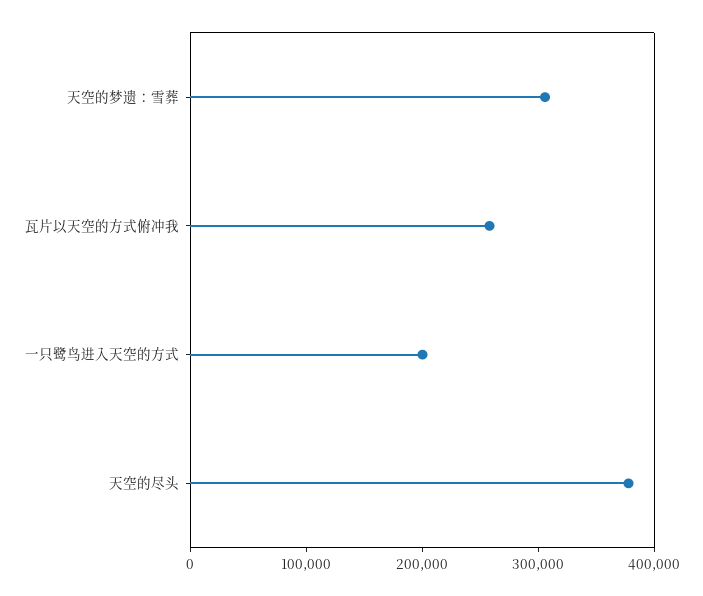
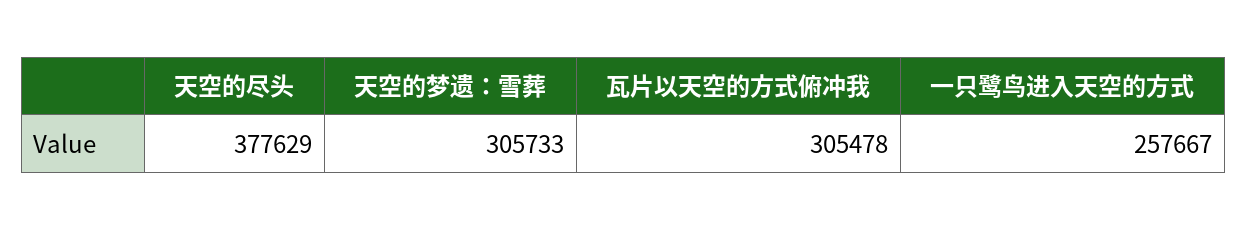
瓦片以天空的方式俯冲我: 260000 -> 305478
一只鹭鸟进入天空的方式: 200000 -> 257667

